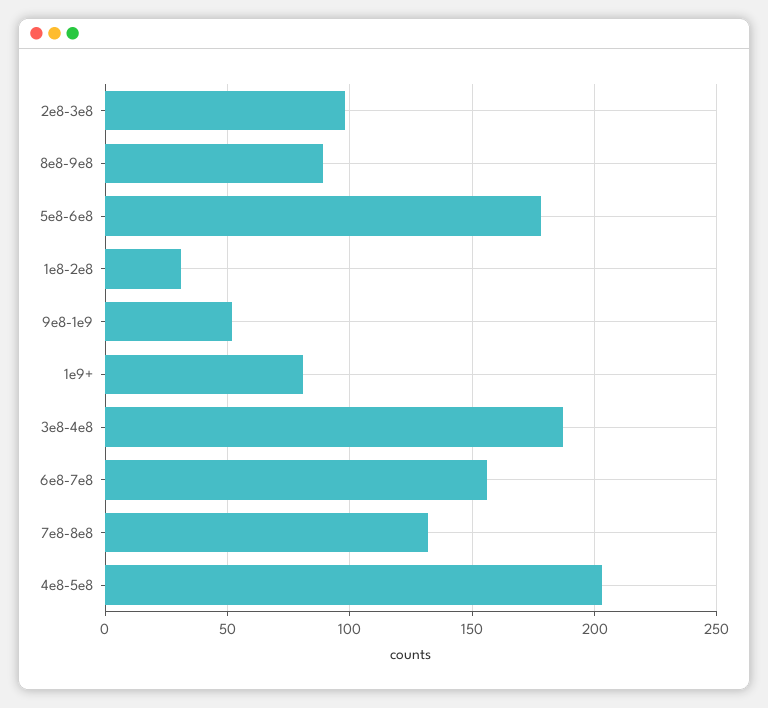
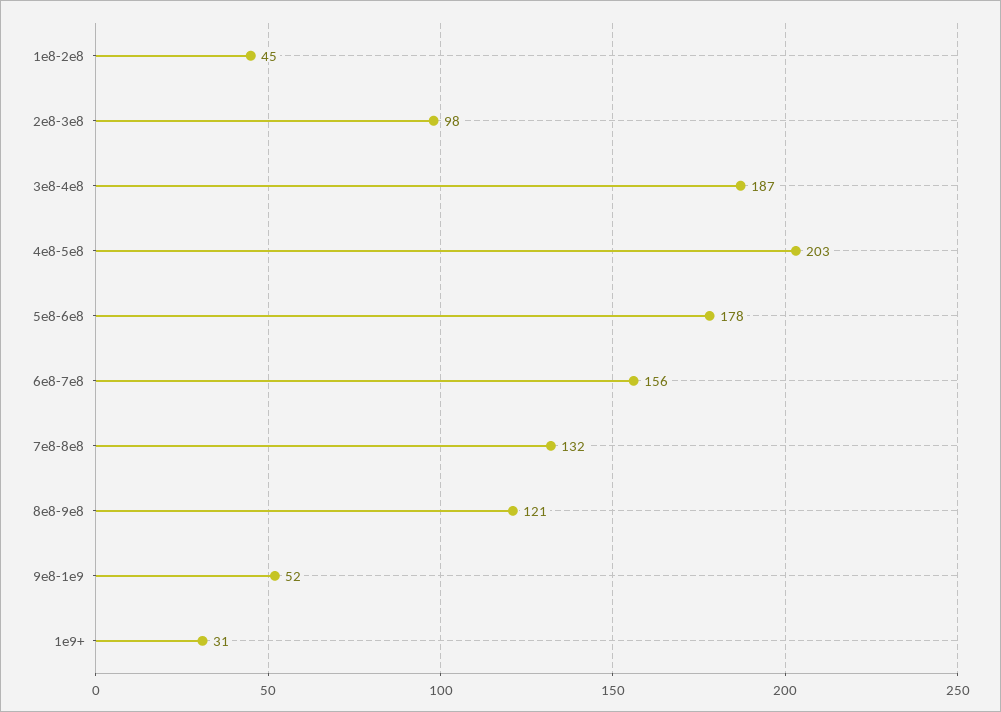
8e8-9e8: 90 -> 121
1e8-2e8: 30 -> 45
1e9+: 80 -> 31

